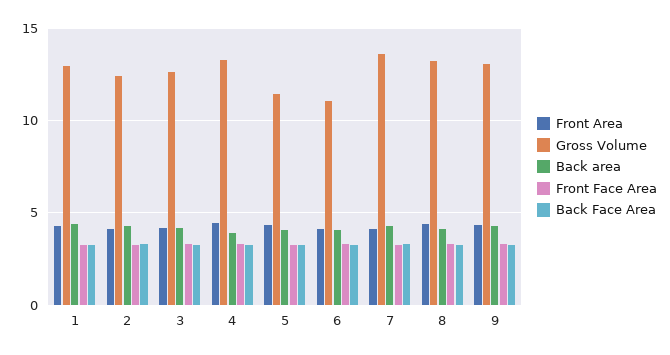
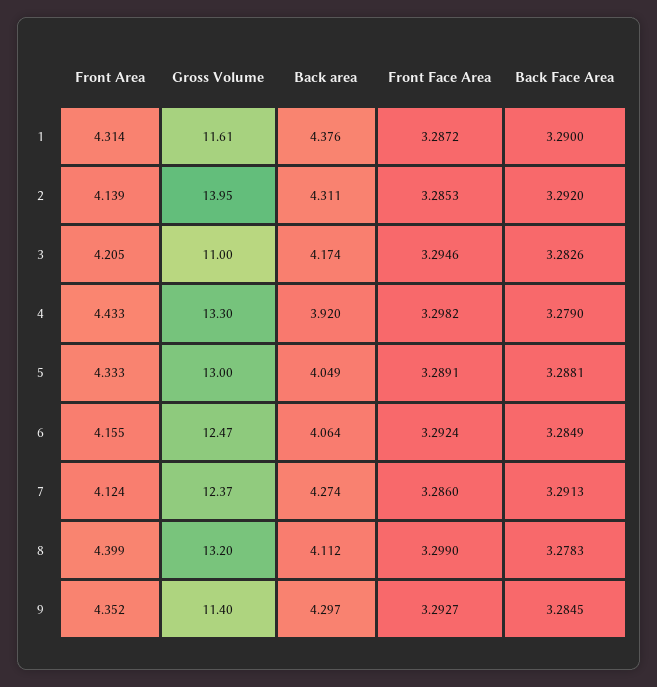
Gross Volume, 1: 13 -> 11.61
Gross Volume, 2: 12.5 -> 13.95
Gross Volume, 3: 12.5 -> 11
Gross Volume, 5: 11.5 -> 13
Gross Volume, 6: 11 -> 12.47
Gross Volume, 7: 13.5 -> 12.37
Gross Volume, 9: 13 -> 11.4

